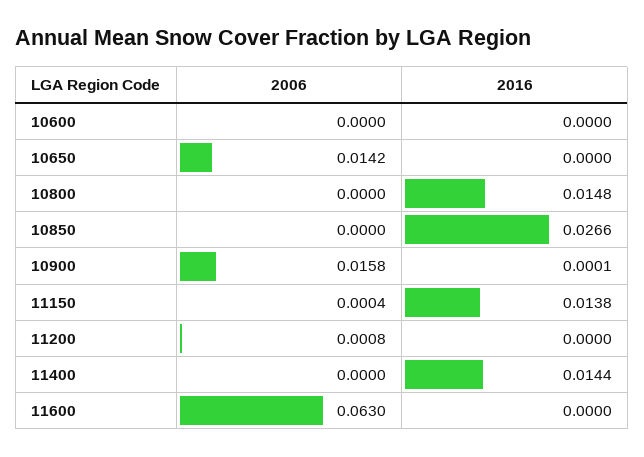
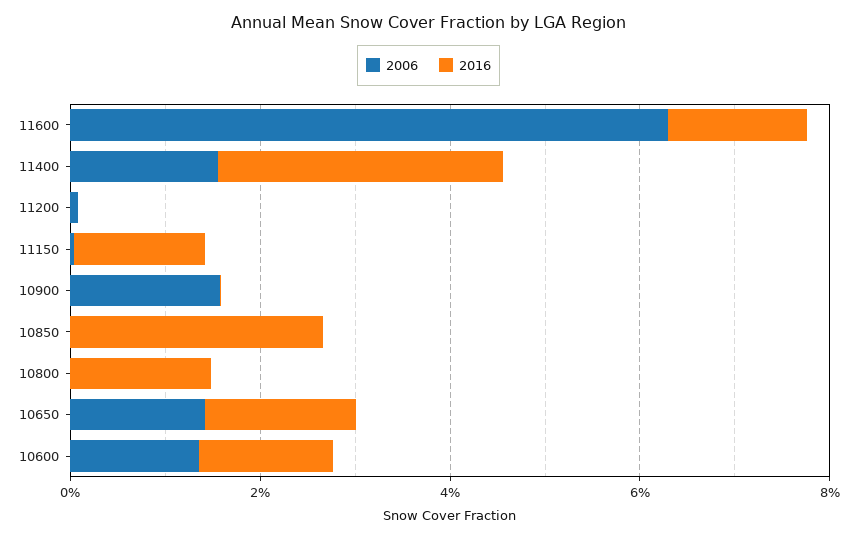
2006, 10600: 0 -> 0.015
2016, 10600: 0 -> 0.015
2016, 10650: 0 -> 0.015
2006, 11400: 0 -> 0.015
2016, 11400: 0.0144 -> 0.03
2016, 11600: 0 -> 0.015

